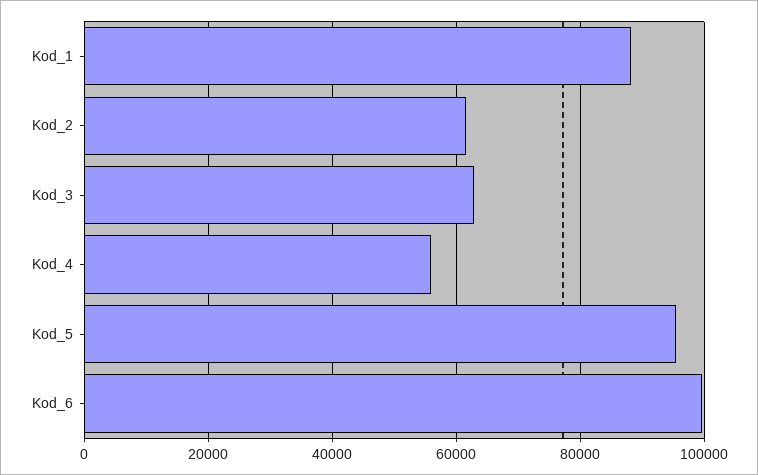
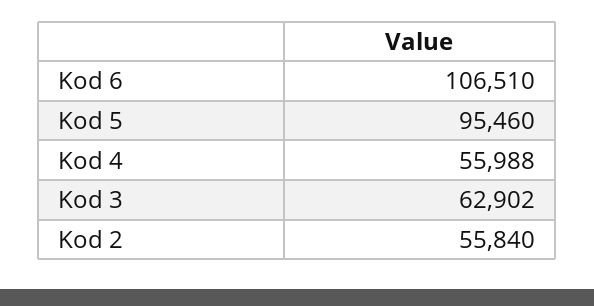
Kod_1: 88000 -> none
Kod_2: 62000 -> 55840
Kod_6: 100000 -> 106510

